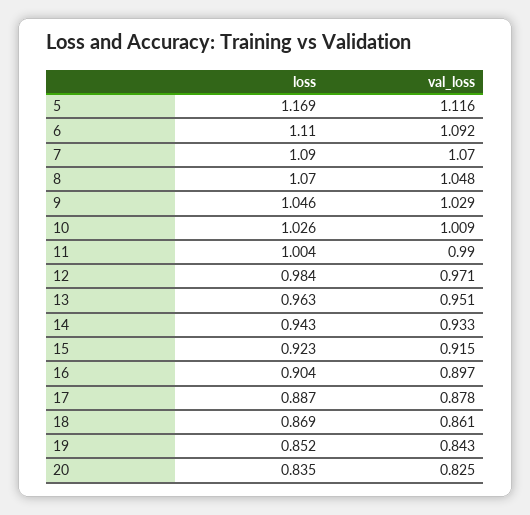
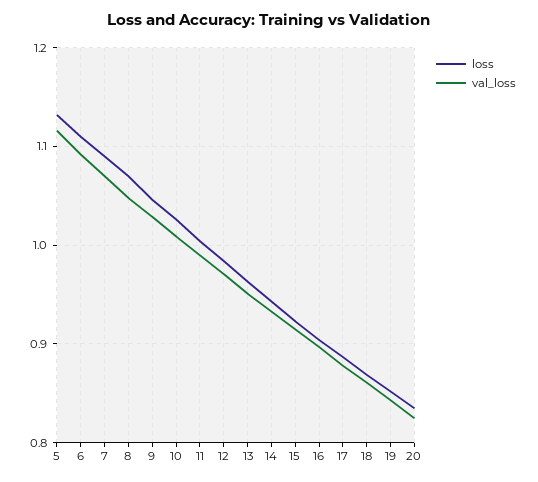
loss, 5: 1.169 -> 1.13

